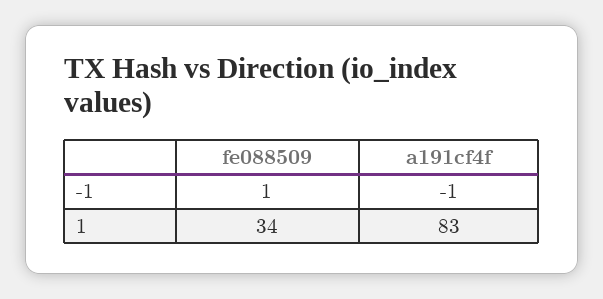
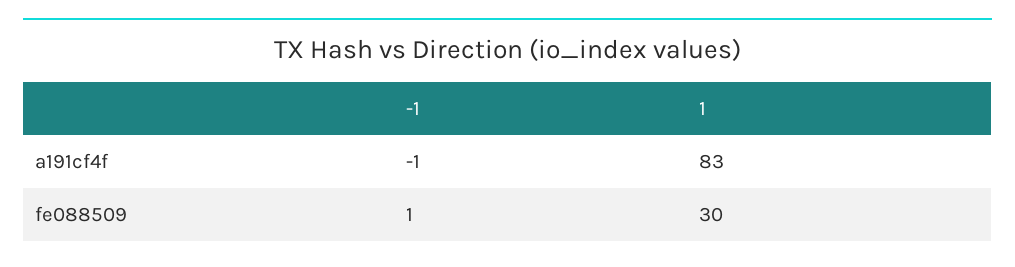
fe088509, 1: 34 -> 30

